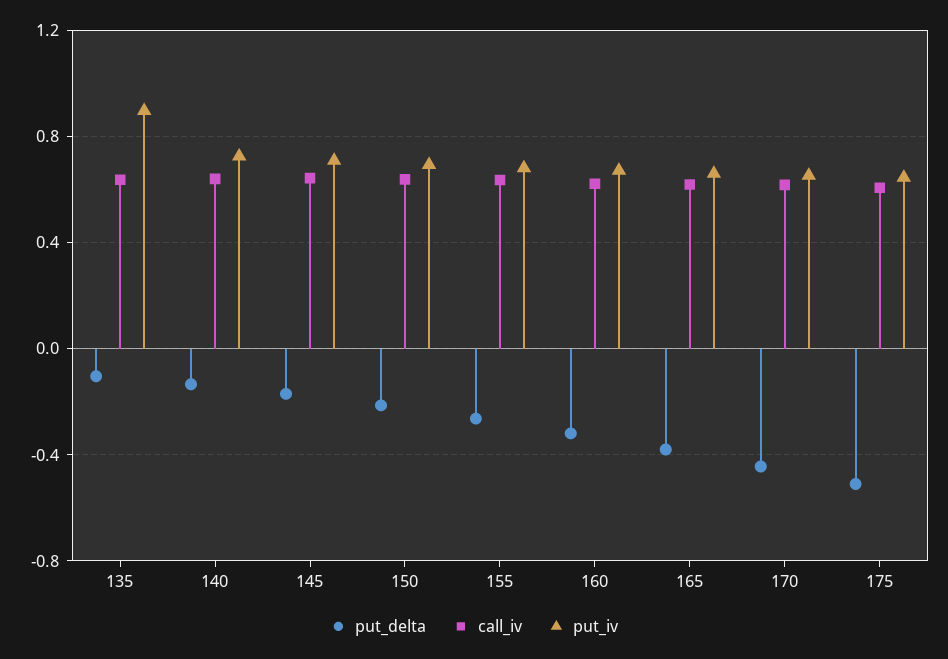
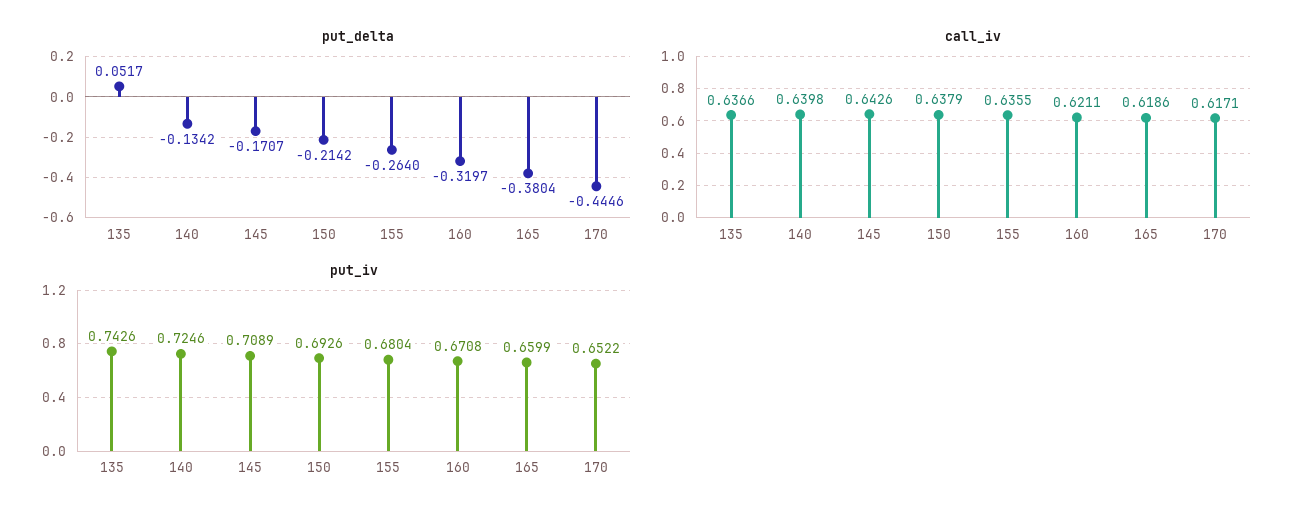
put_delta, 135: -0.1 -> 0.0517
put_iv, 135: 0.9 -> 0.7426
put_delta, 175: -0.5 -> none
call_iv, 175: 0.6 -> none
put_iv, 175: 0.65 -> none

